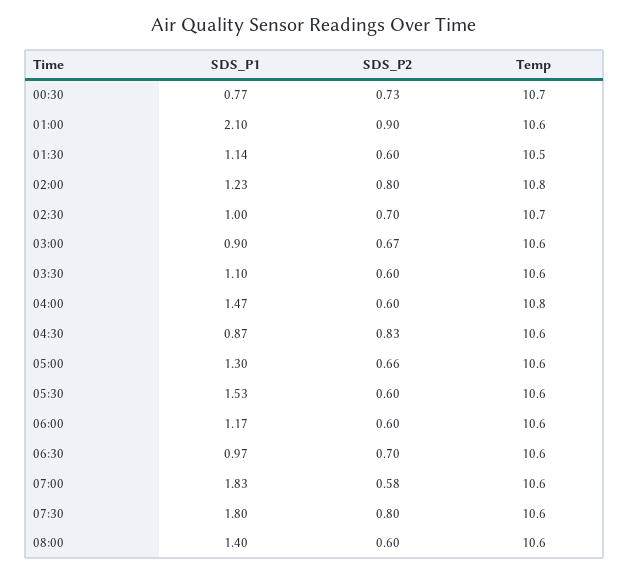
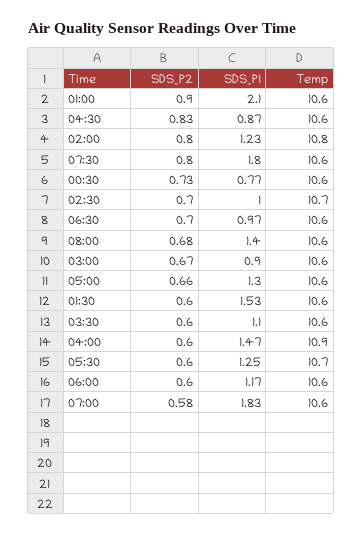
Temp, 00:30: 10.7 -> 10.6
SDS_P1, 01:30: 1.14 -> 1.53
Temp, 01:30: 10.5 -> 10.6
Temp, 04:00: 10.8 -> 10.9
SDS_P1, 05:30: 1.53 -> 1.25
Temp, 05:30: 10.6 -> 10.7
SDS_P2, 08:00: 0.6 -> 0.68

